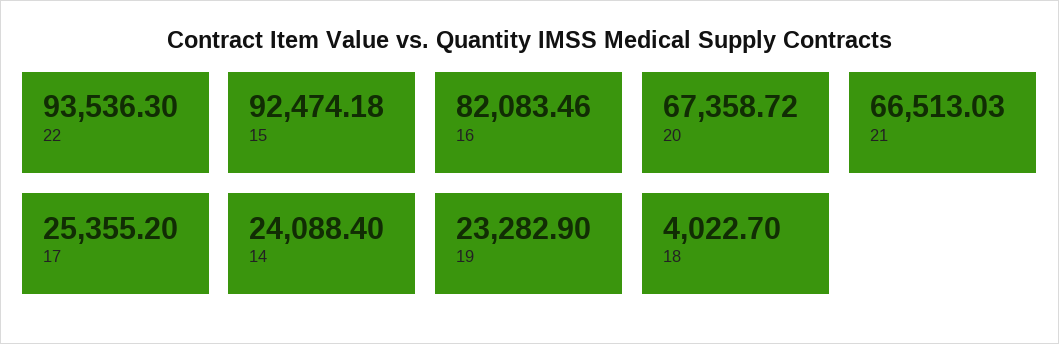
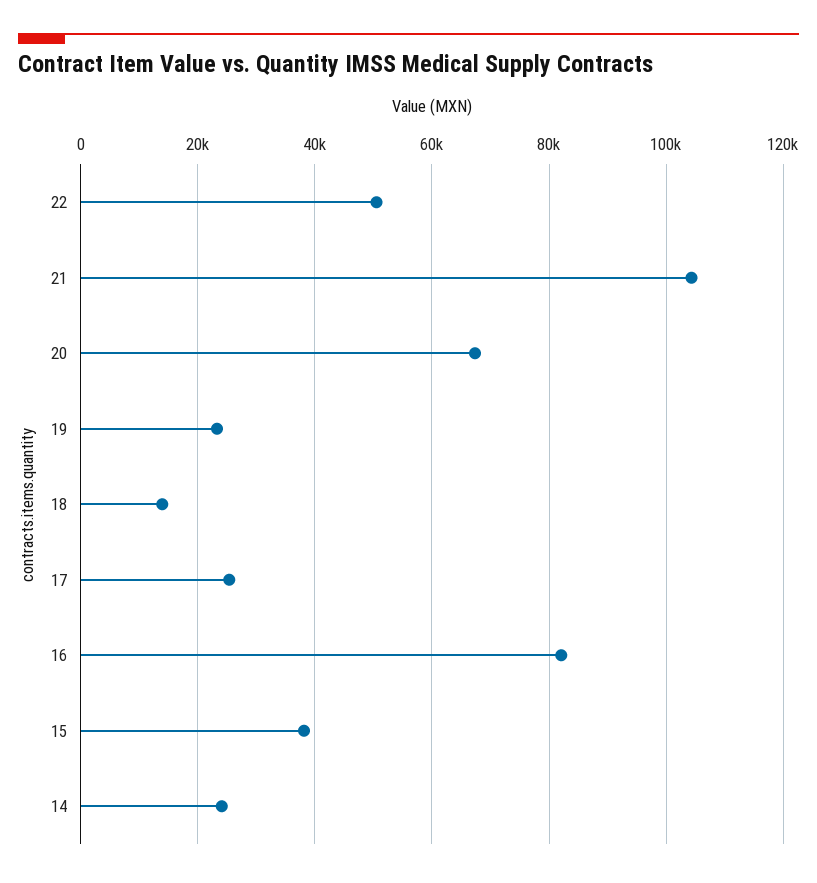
22: 93536.3 -> 50000
15: 92474.18 -> 38000
21: 66513.03 -> 104000
18: 4022.7 -> 14000

